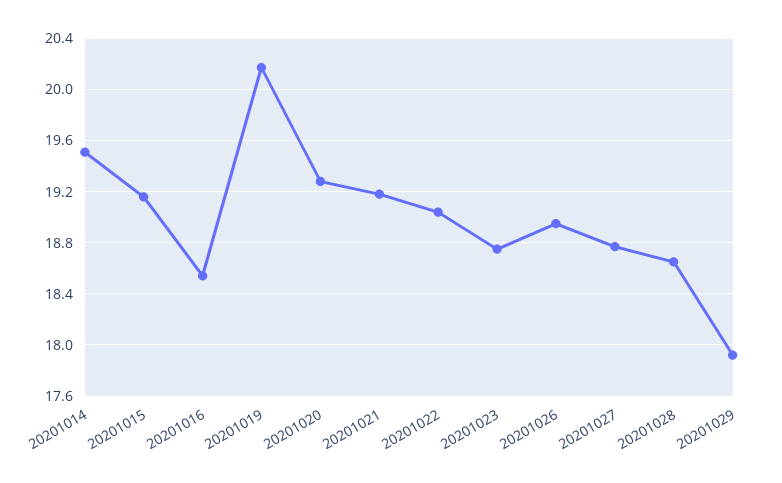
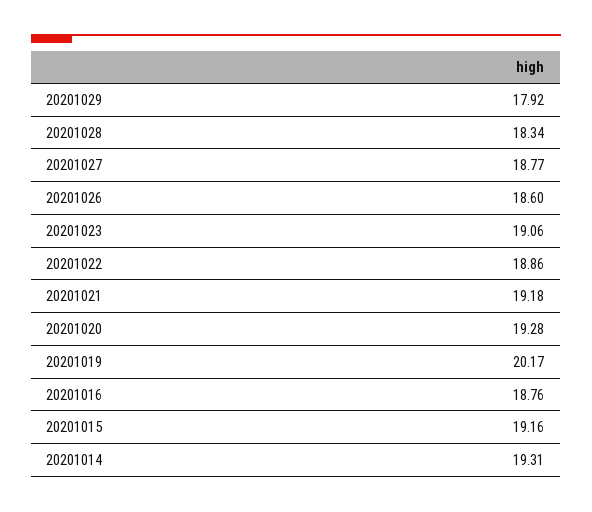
20201014: 19.5 -> 19.31
20201016: 18.55 -> 18.76
20201022: 19.05 -> 18.86
20201023: 18.75 -> 19.06
20201026: 18.95 -> 18.6
20201028: 18.65 -> 18.34

